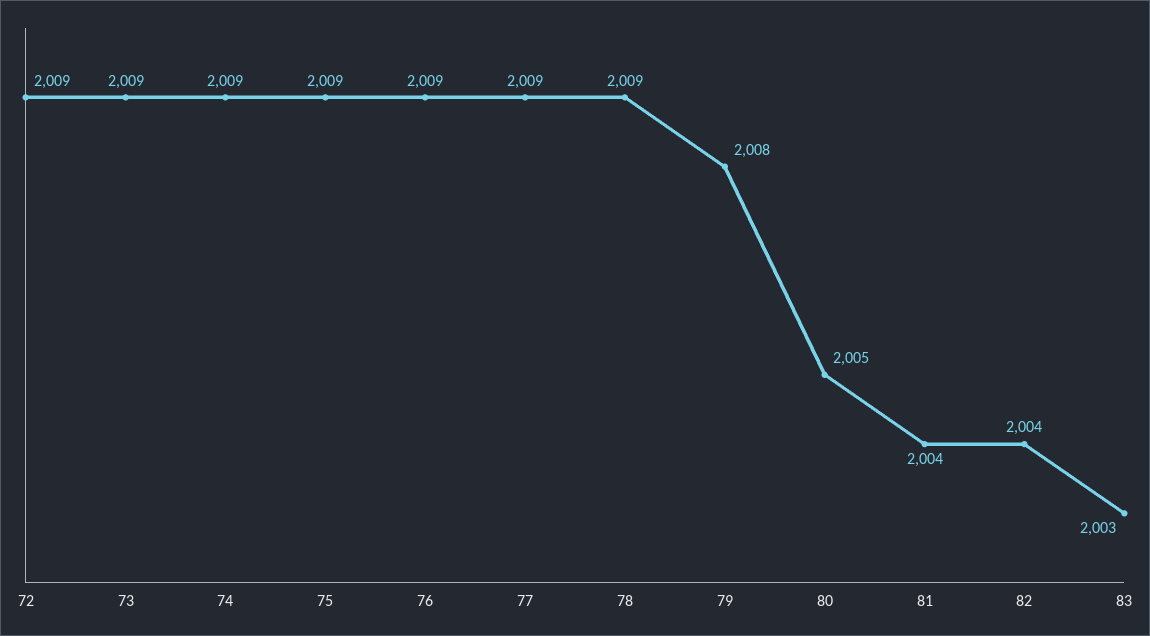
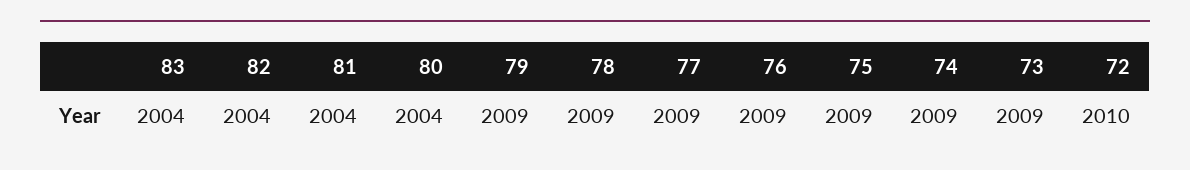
72: 2009 -> 2010
79: 2008 -> 2009
80: 2005 -> 2004
83: 2003 -> 2004

